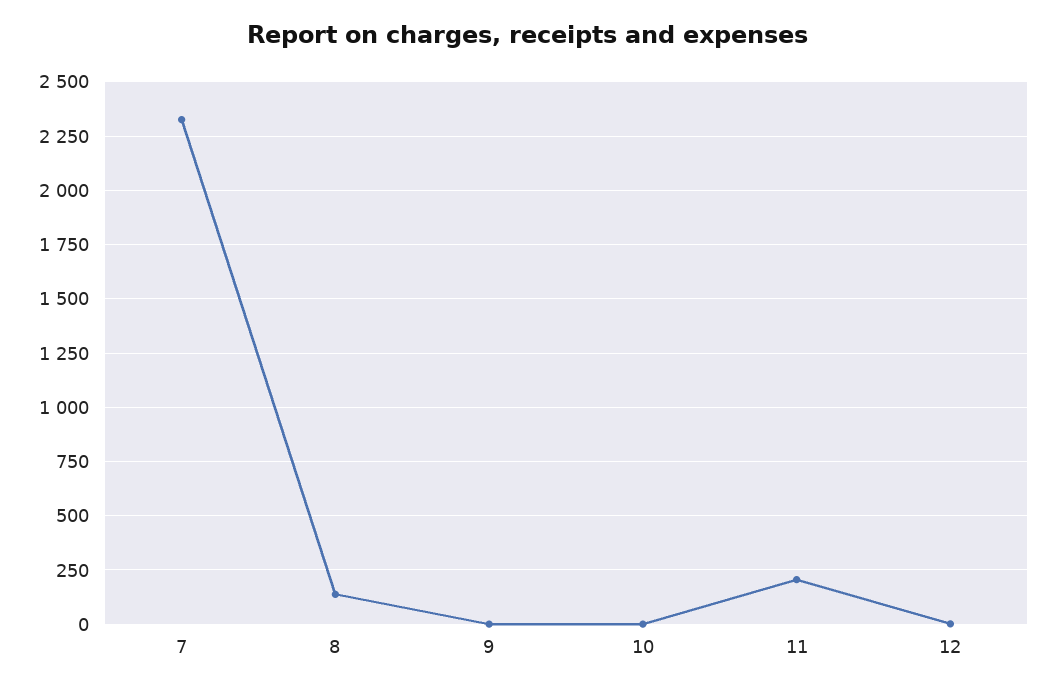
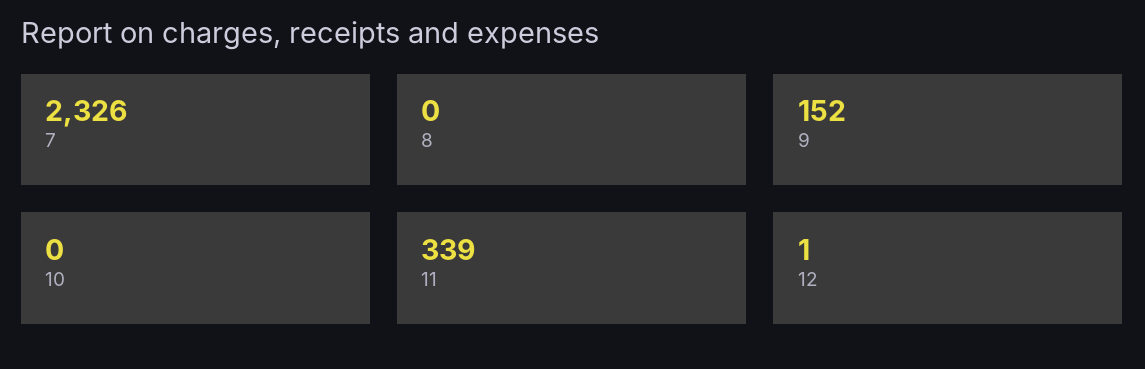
8: 150 -> 0
9: 0 -> 152
11: 200 -> 339

